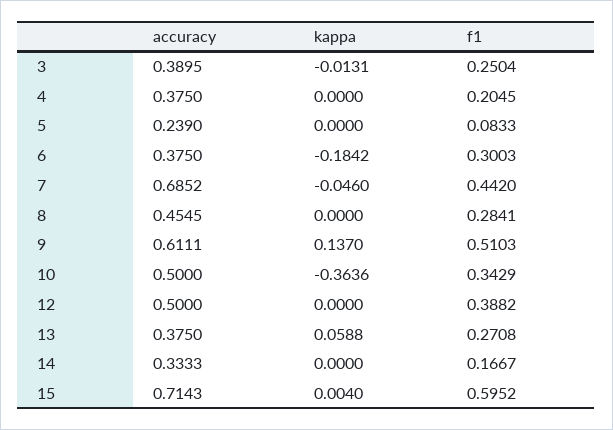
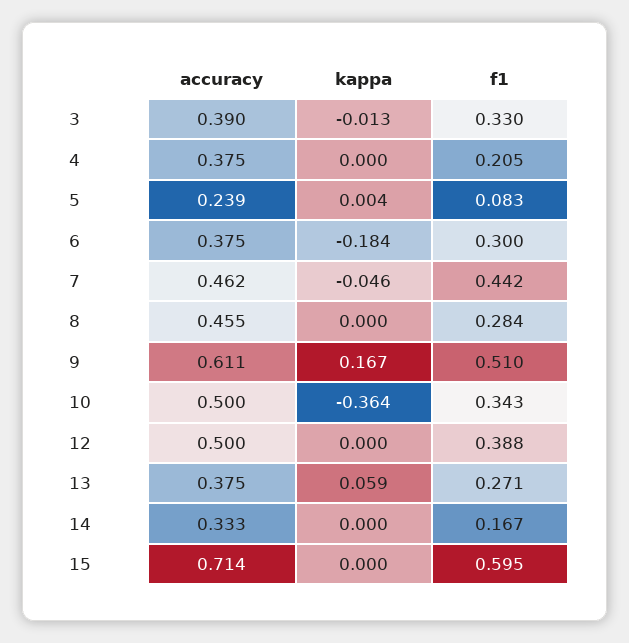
f1, 3: 0.2504 -> 0.33
kappa, 5: 0 -> 0.004
accuracy, 7: 0.6852 -> 0.462
kappa, 9: 0.137 -> 0.167
kappa, 15: 0.004 -> 0

